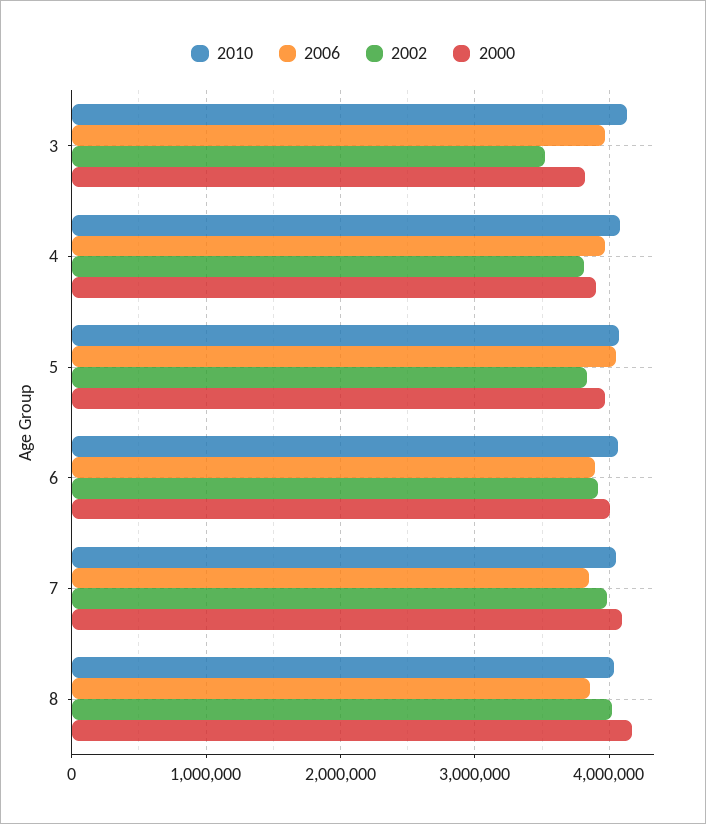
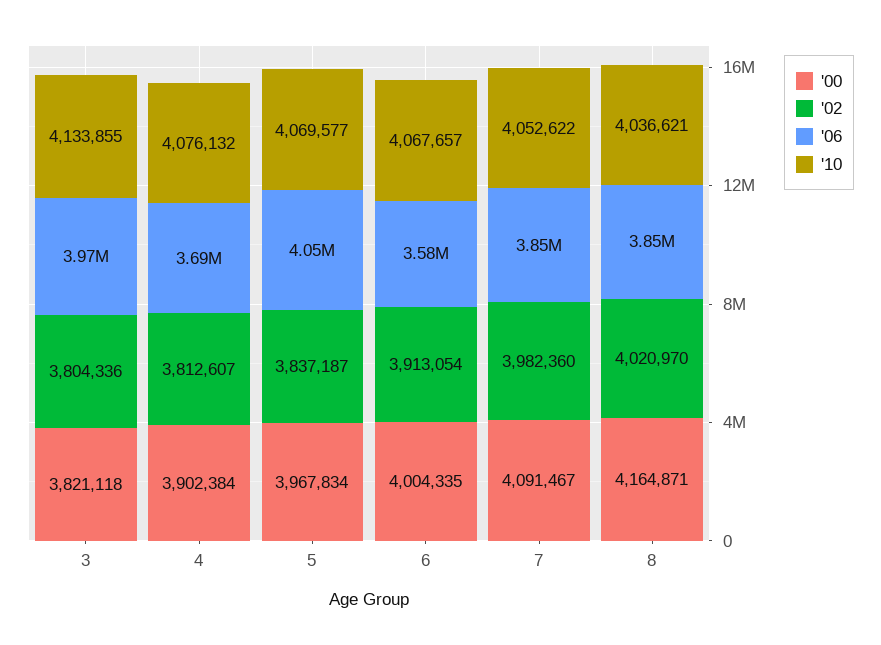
2002, 3: 3500000 -> 3804336
2006, 4: 4000000 -> 3690000
2006, 6: 3900000 -> 3580000

